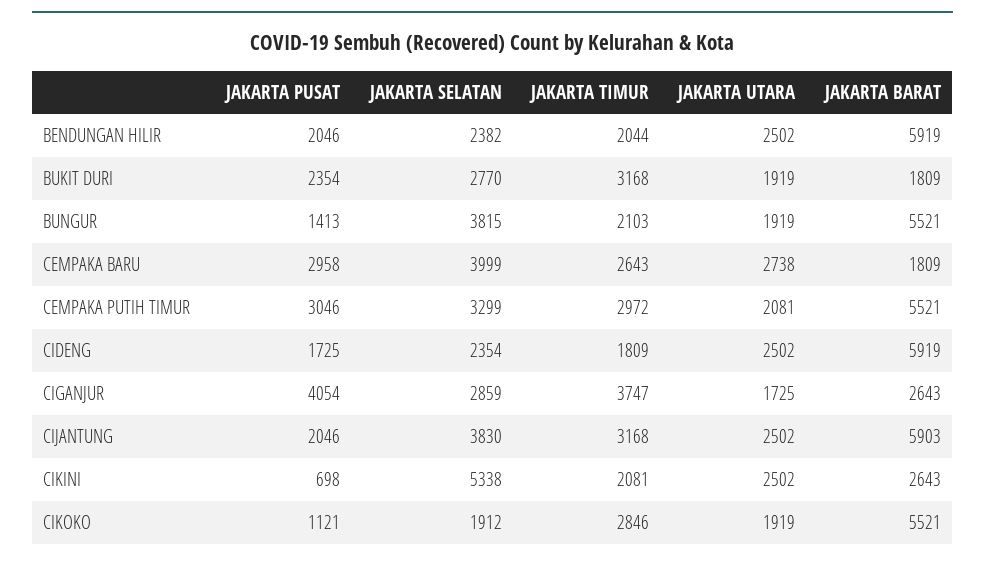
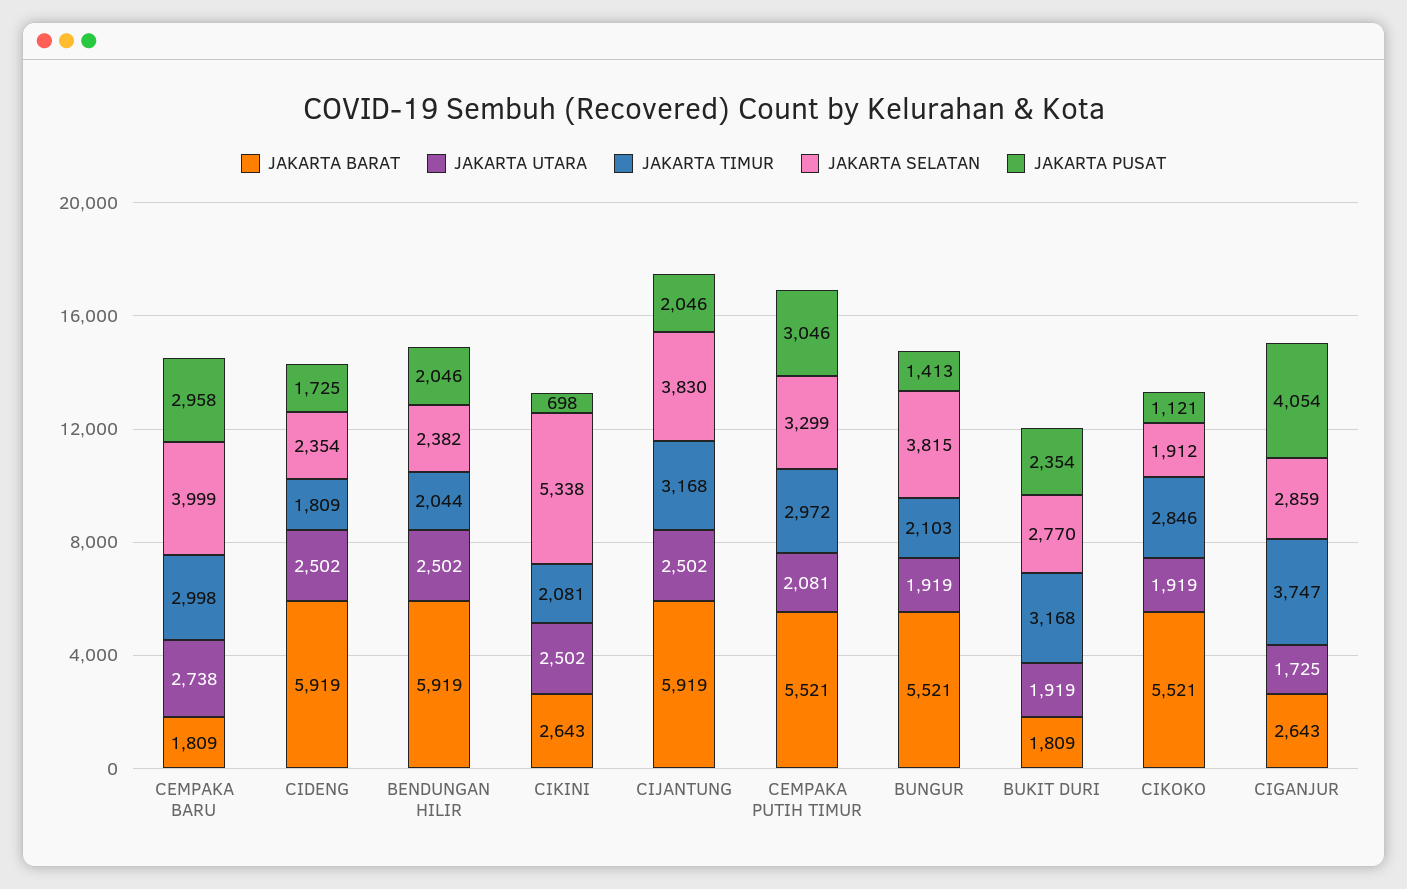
JAKARTA TIMUR, CEMPAKA BARU: 2643 -> 2998
JAKARTA BARAT, CIJANTUNG: 5903 -> 5919

